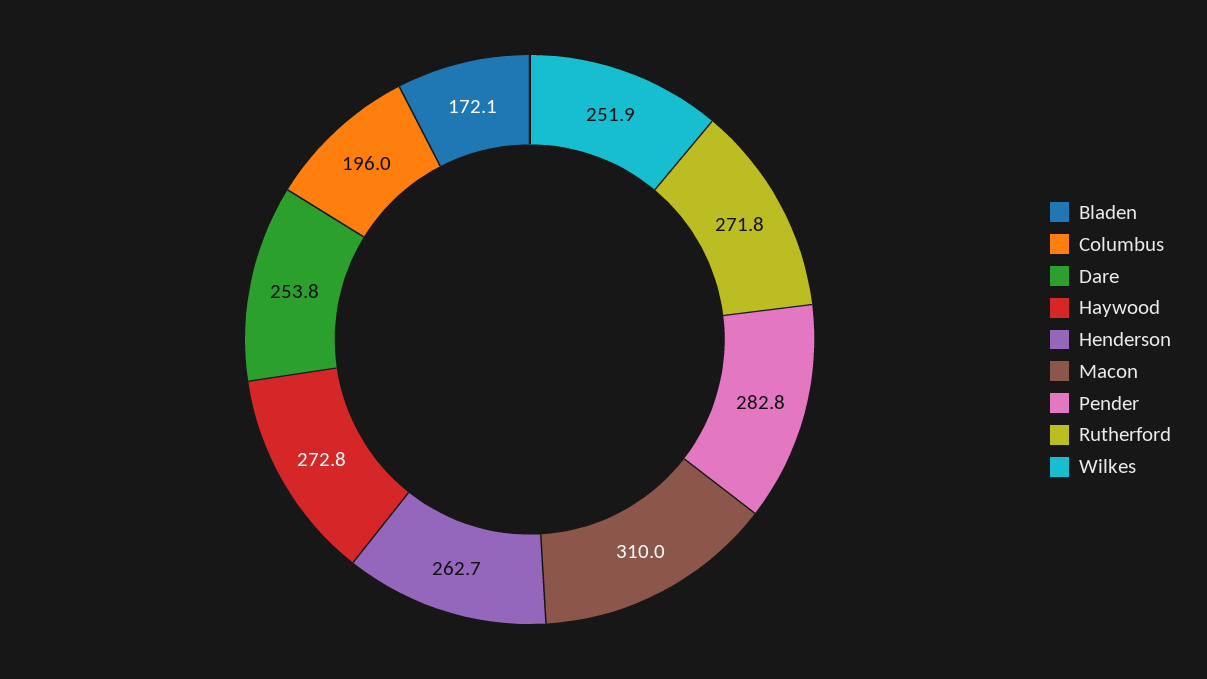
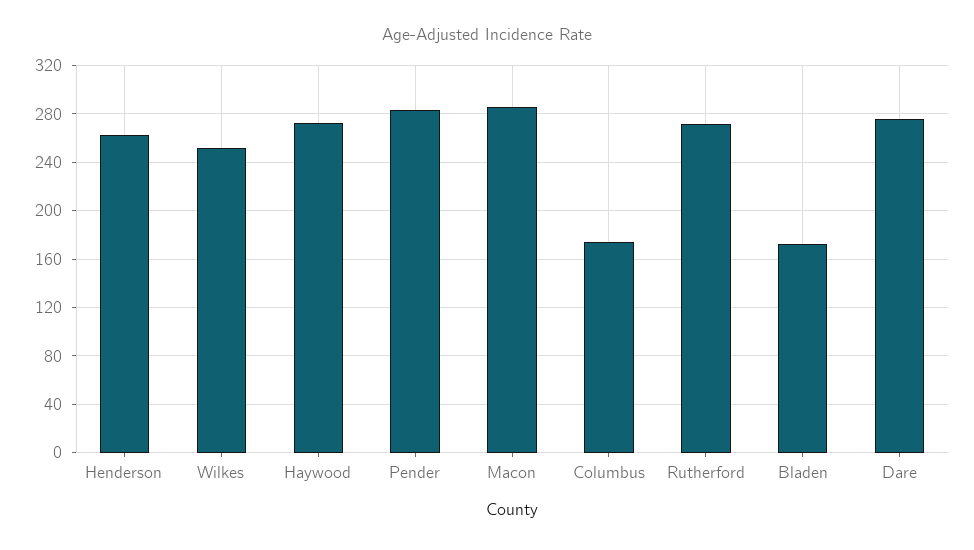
Columbus: 196 -> 175
Dare: 253.8 -> 275
Macon: 310 -> 285

